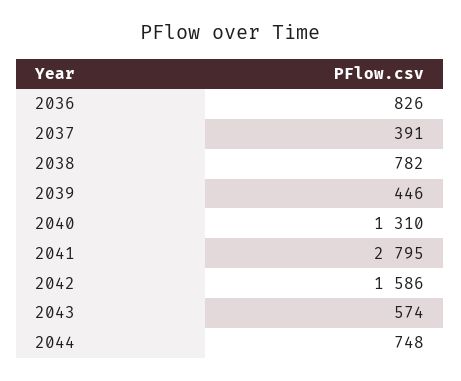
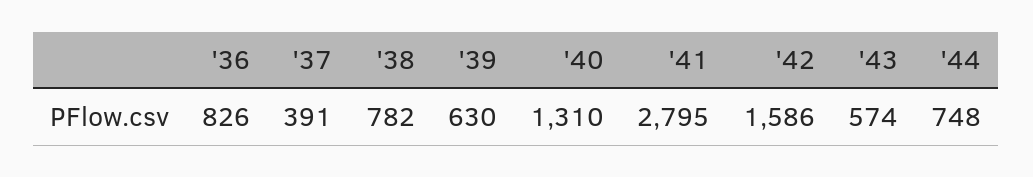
2039: 446 -> 630

